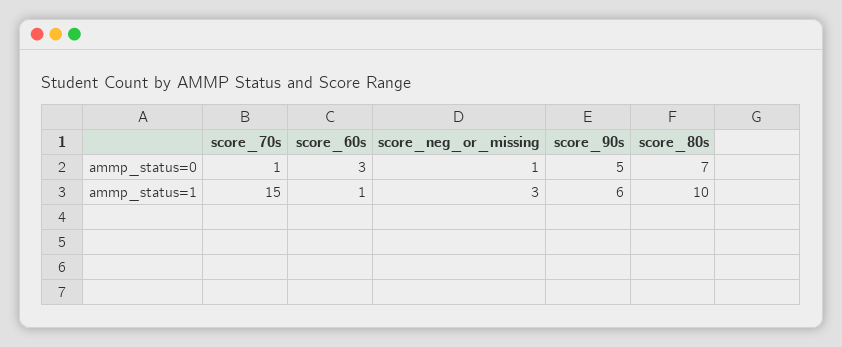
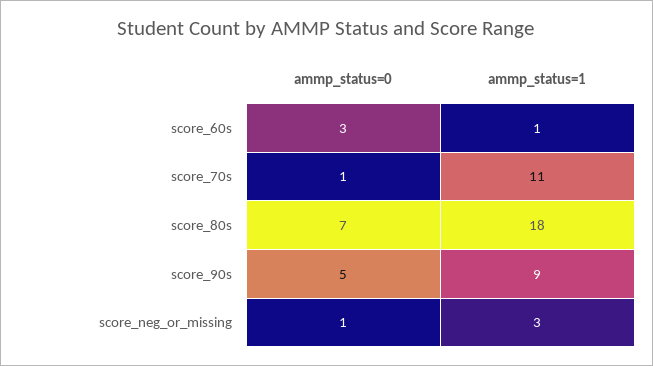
score_70s, ammp_status=1: 15 -> 11
score_90s, ammp_status=1: 6 -> 9
score_80s, ammp_status=1: 10 -> 18

